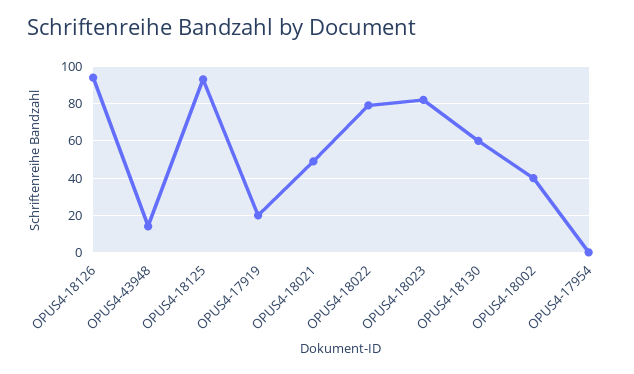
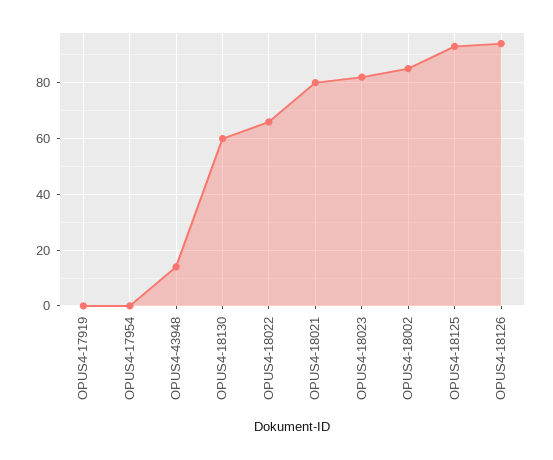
OPUS4-17919: 20 -> 0
OPUS4-18021: 50 -> 80
OPUS4-18022: 80 -> 65
OPUS4-18002: 40 -> 85

